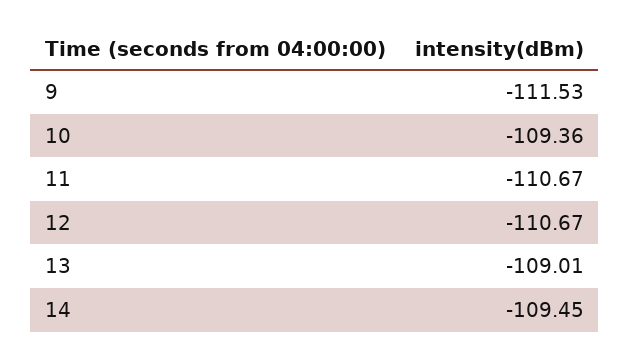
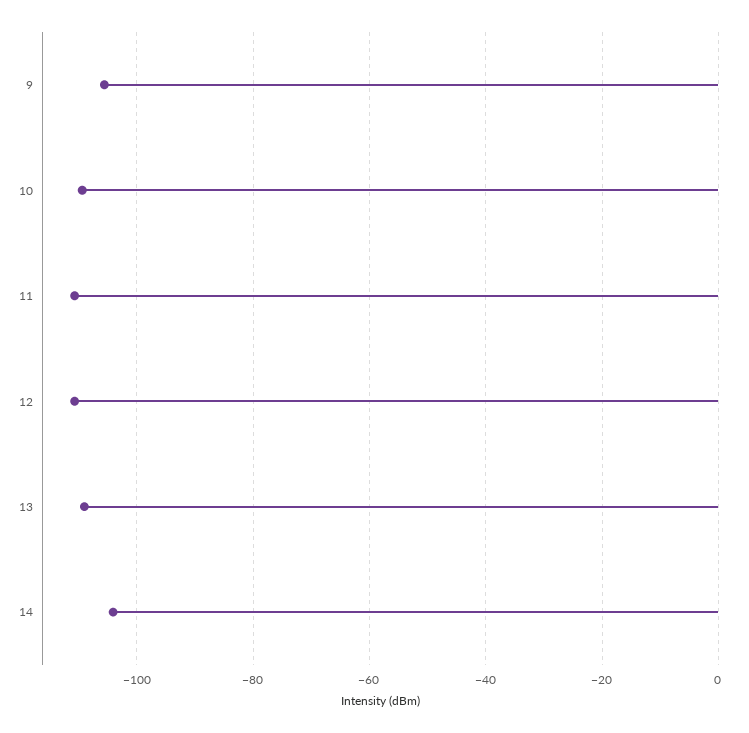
9: -111.53 -> -106
14: -109.45 -> -104

